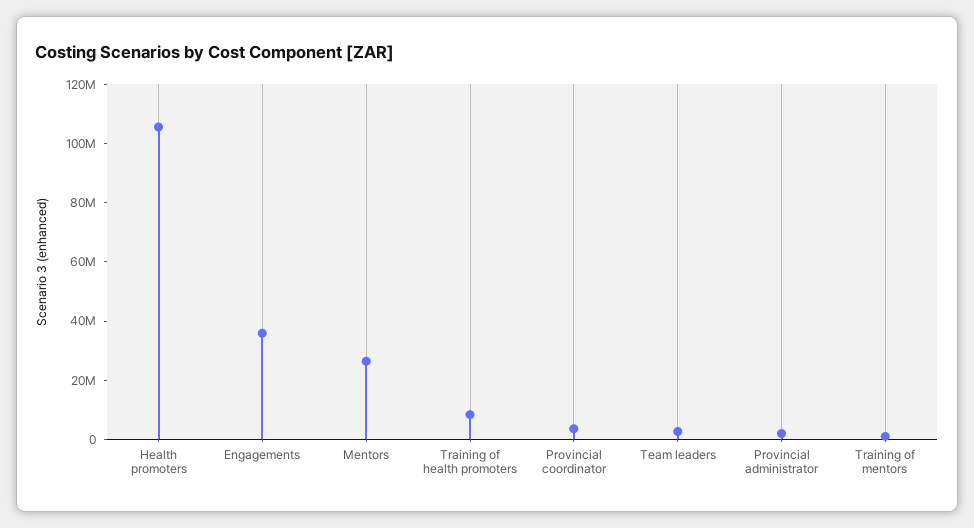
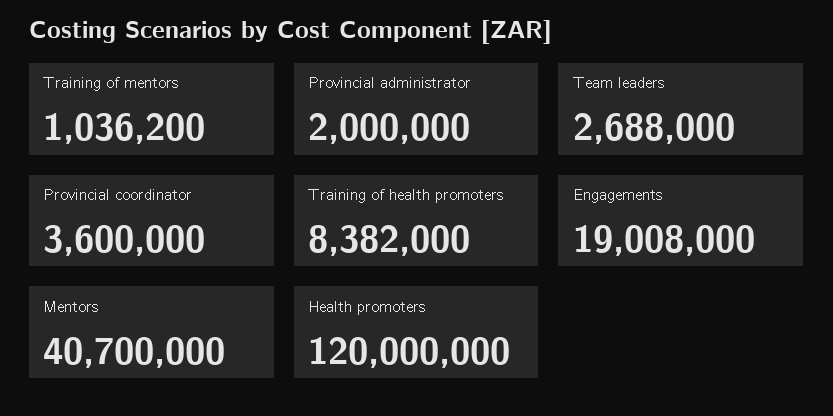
Health promoters: 105000000 -> 120000000
Engagements: 35000000 -> 19008000
Mentors: 25000000 -> 40700000

